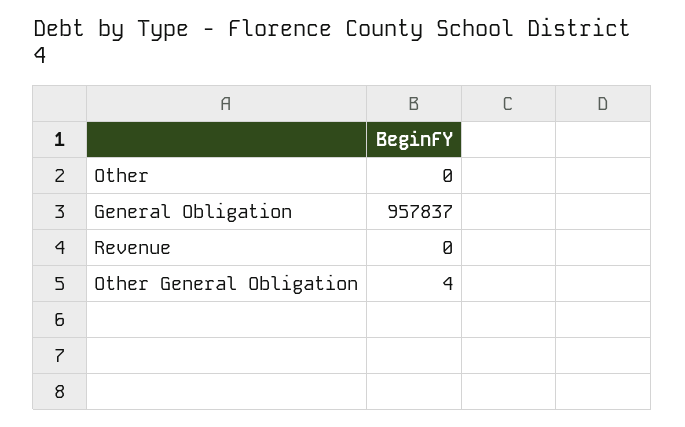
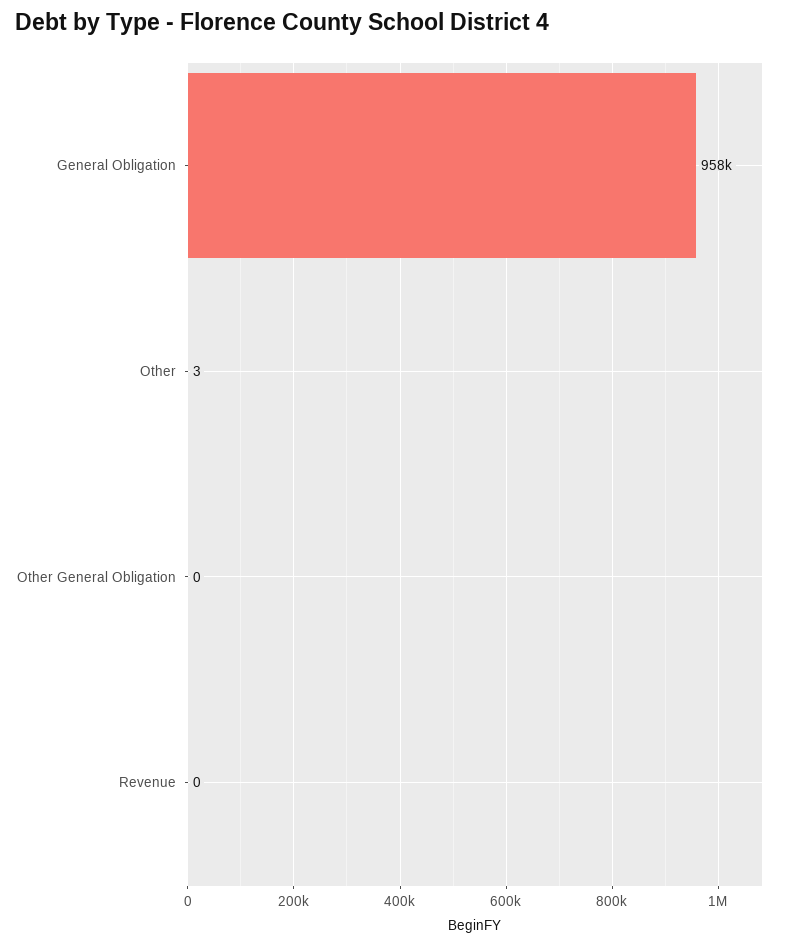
Other: 0 -> 3
Other General Obligation: 4 -> 0

